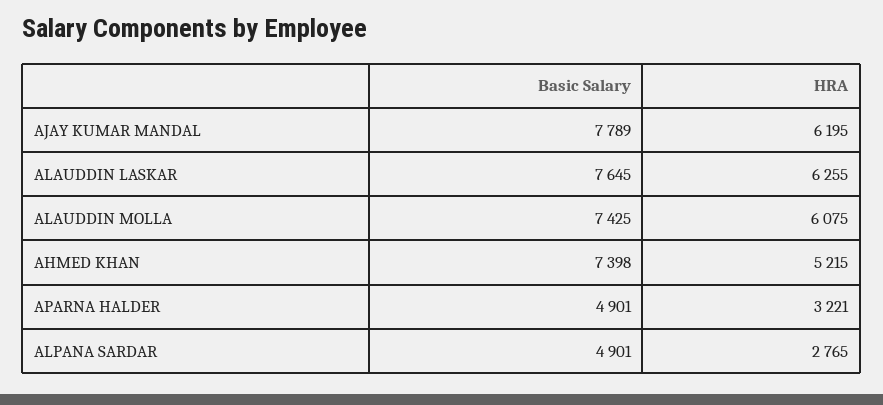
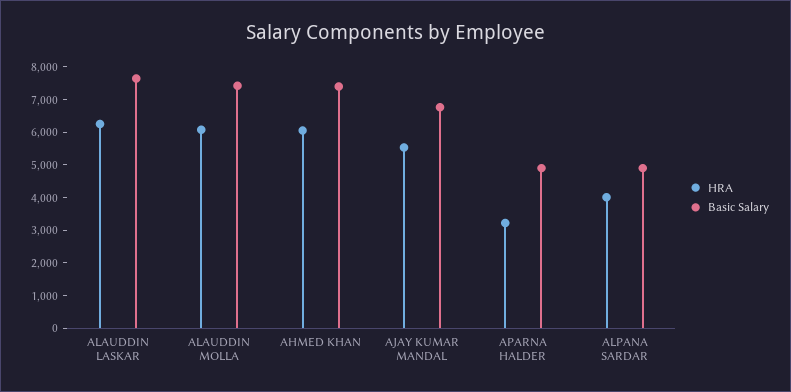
Basic Salary, AJAY KUMAR MANDAL: 7789 -> 6750
HRA, AJAY KUMAR MANDAL: 6195 -> 5500
HRA, AHMED KHAN: 5215 -> 6000
HRA, ALPANA SARDAR: 2765 -> 4000

